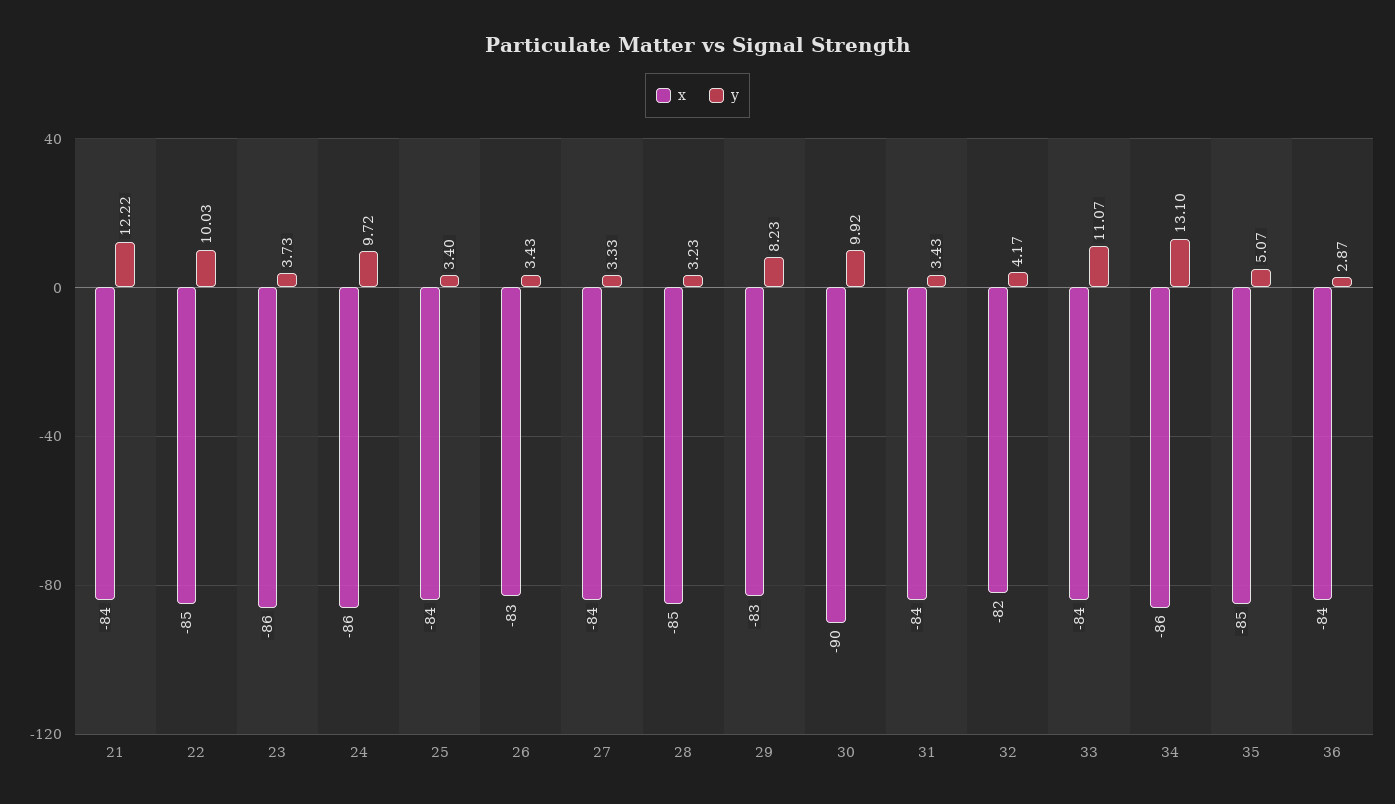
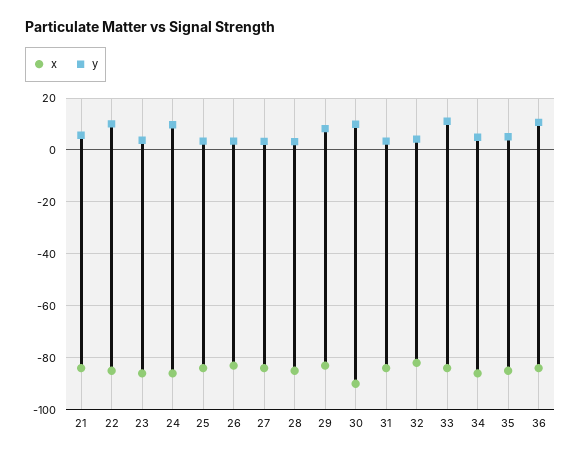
y, 21: 12.22 -> 5
y, 34: 13.1 -> 5
y, 36: 2.87 -> 10

